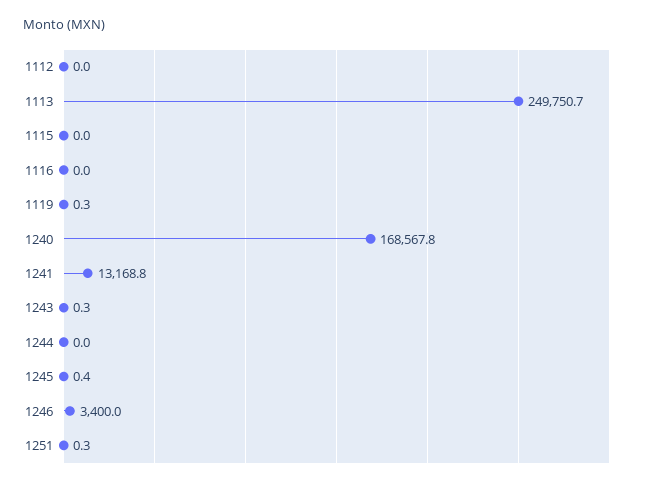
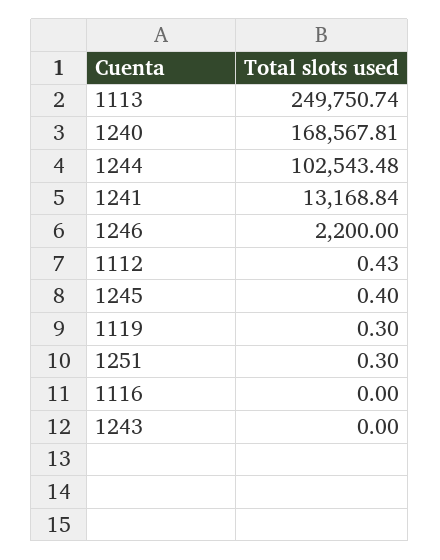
1112: 0 -> 0.43
1115: 0 -> none
1243: 0.3 -> 0
1244: 0 -> 102543.48
1246: 3400 -> 2200

